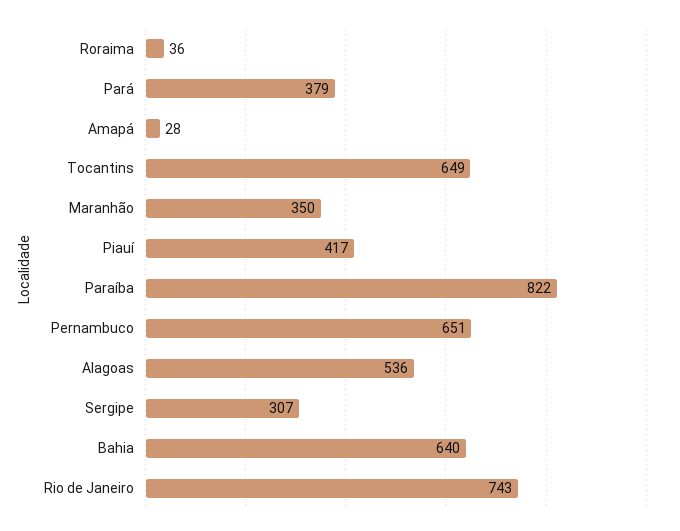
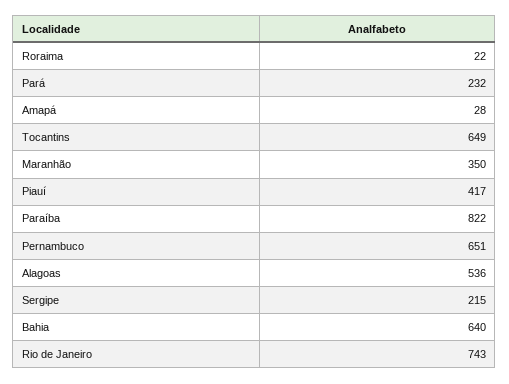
Roraima: 36 -> 22
Pará: 379 -> 232
Sergipe: 307 -> 215

